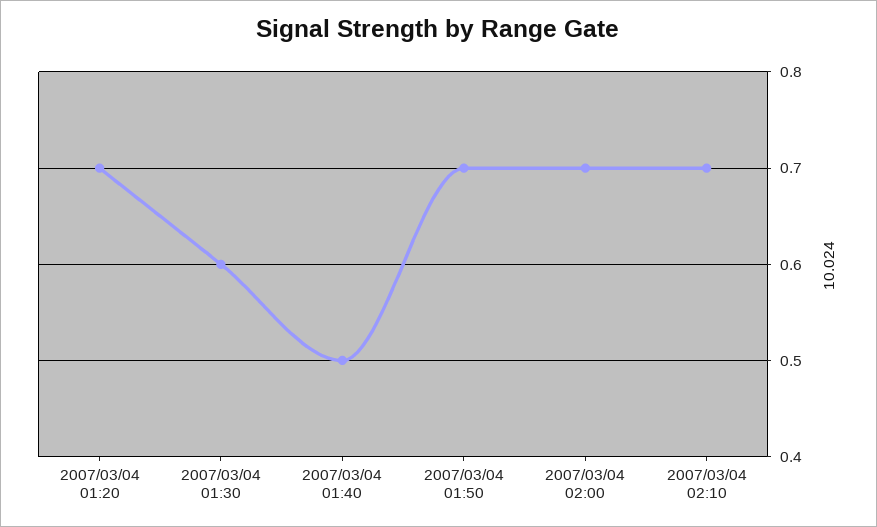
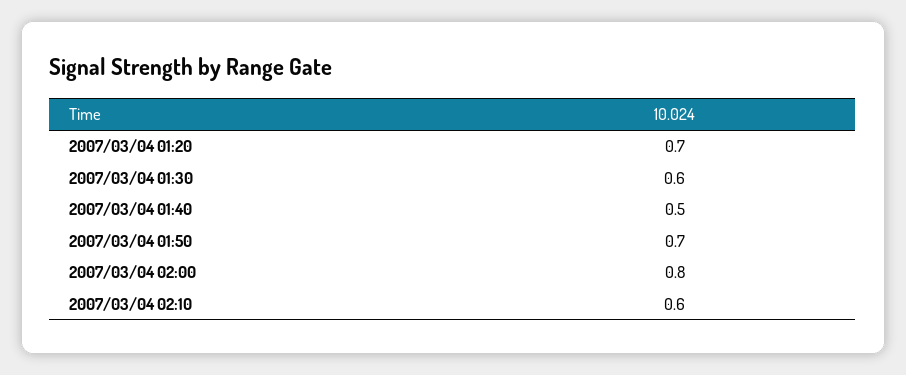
2007/03/04 02:00: 0.7 -> 0.8
2007/03/04 02:10: 0.7 -> 0.6

